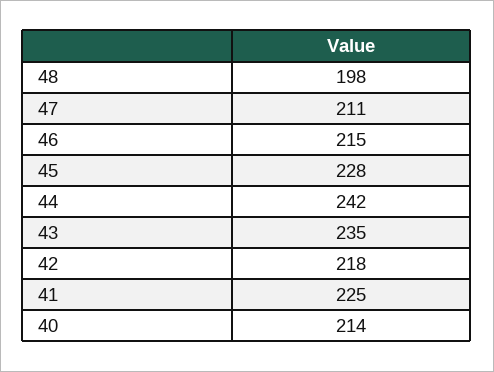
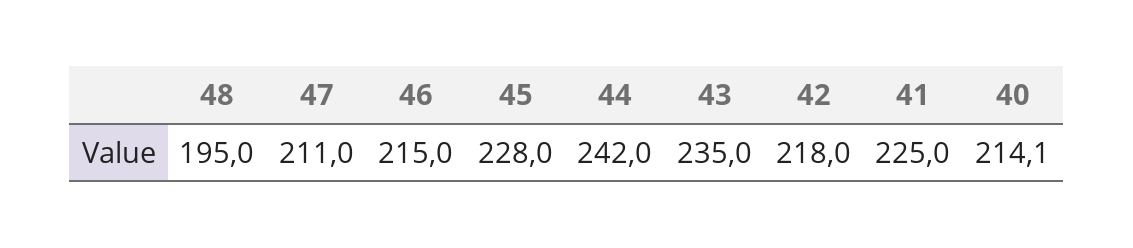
48: 198 -> 195

